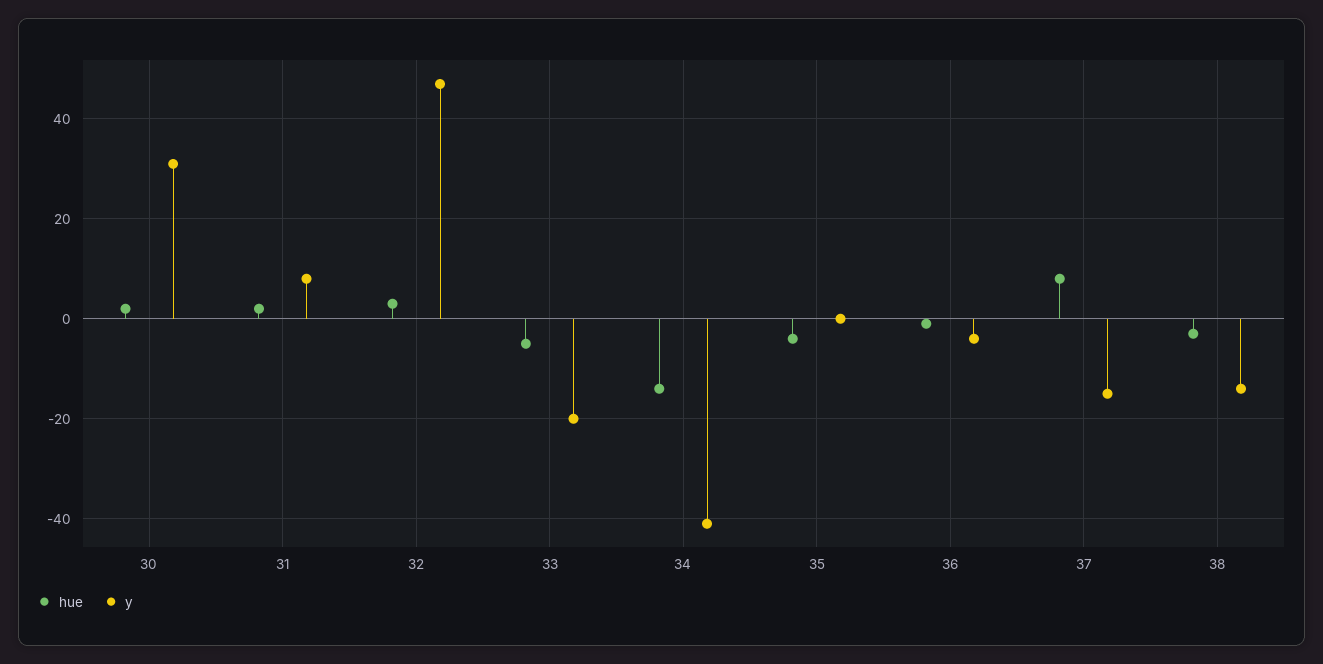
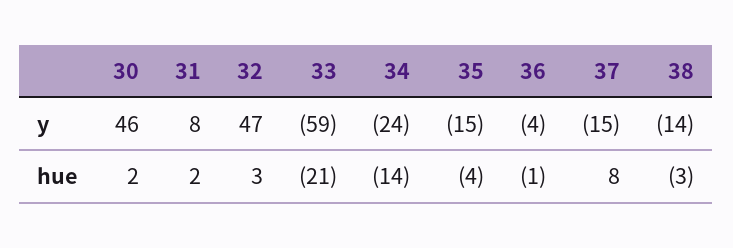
y, 30: 30 -> 46
hue, 33: -5 -> -21
y, 33: -20 -> -59
y, 34: -40 -> -24
y, 35: 0 -> -15

